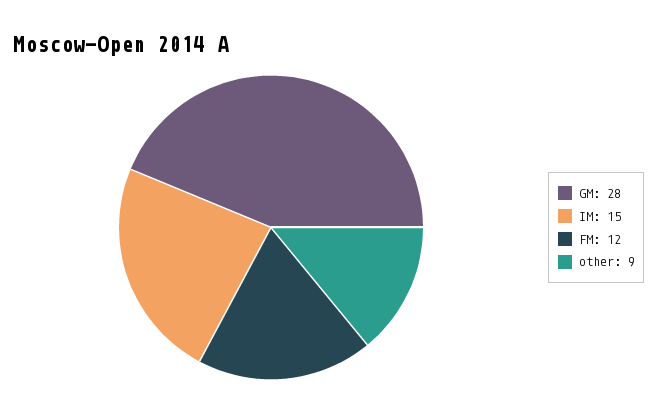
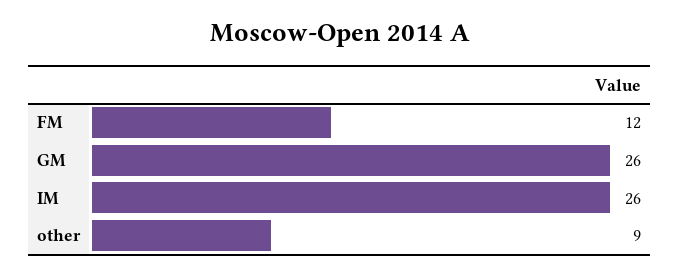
GM: 28 -> 26
IM: 15 -> 26

